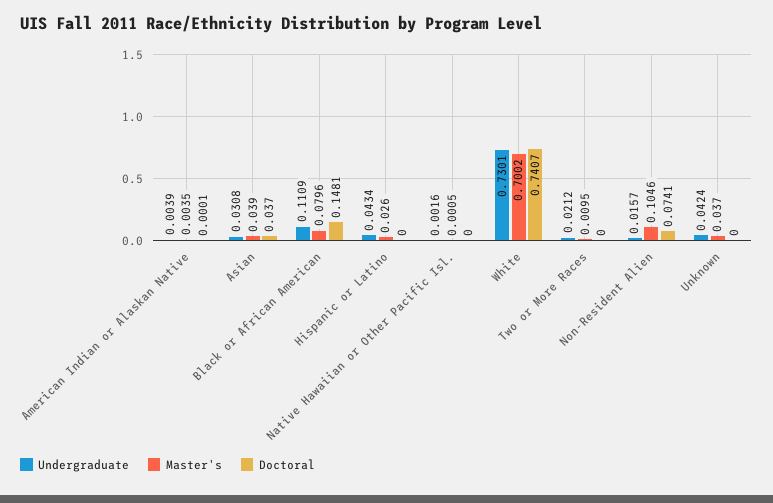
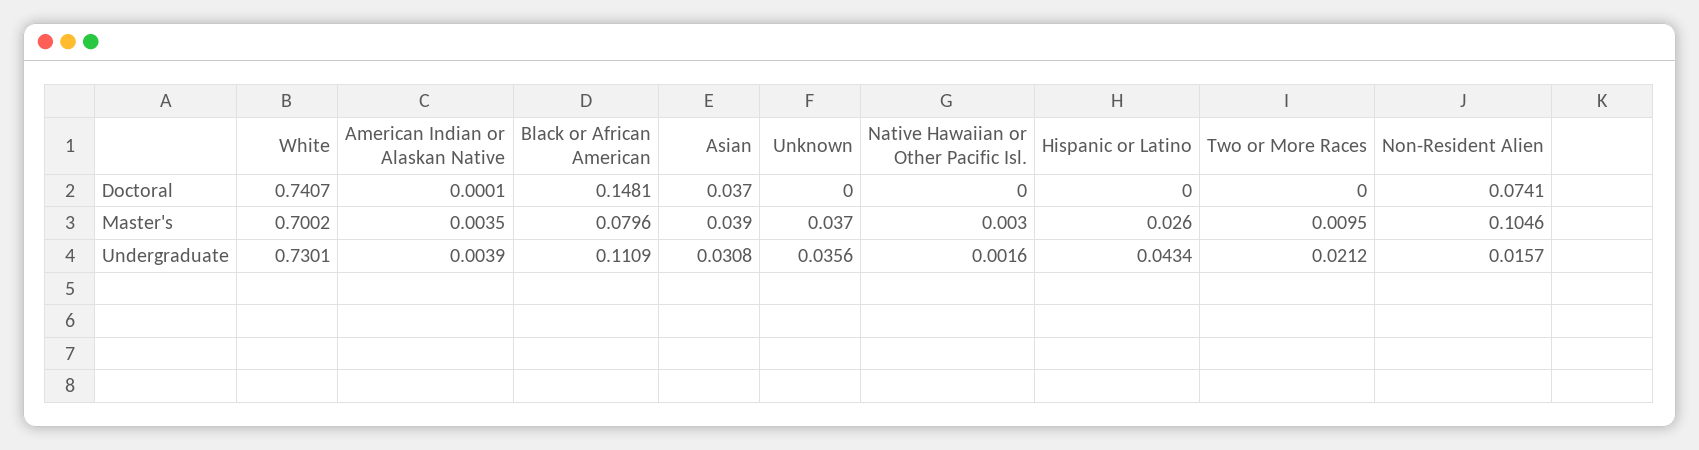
Master's, Native Hawaiian or Other Pacific Isl.: 0.0005 -> 0.003
Undergraduate, Unknown: 0.0424 -> 0.0356

